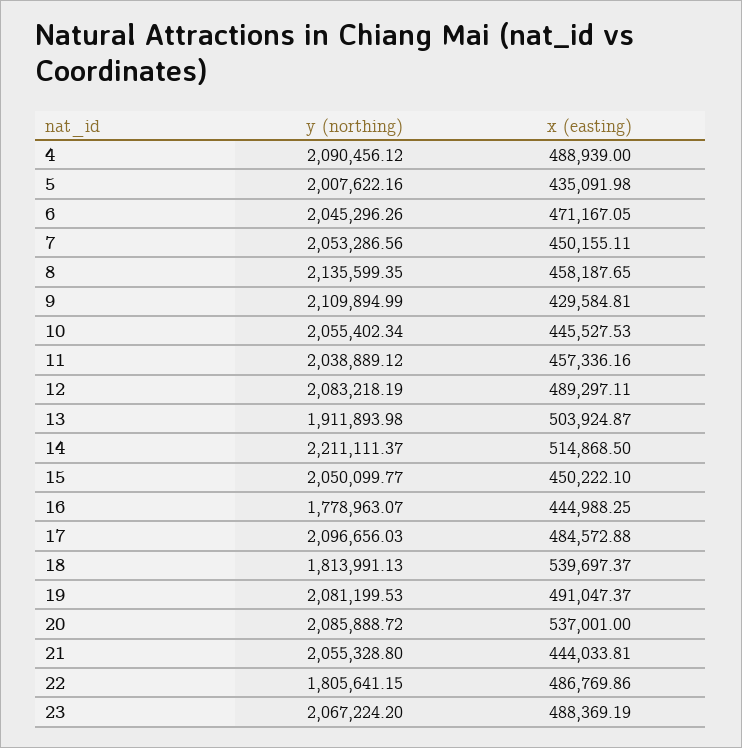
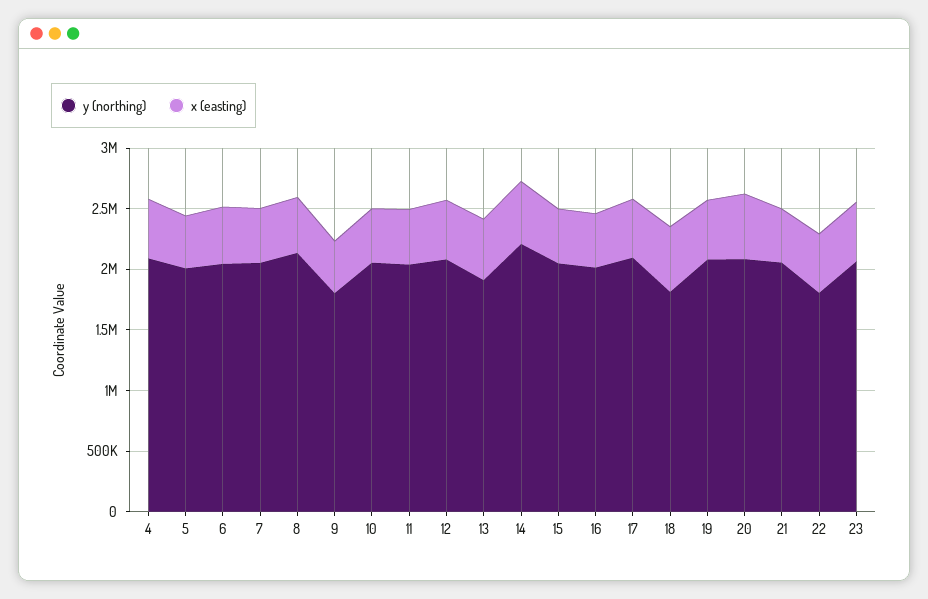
y (northing), 9: 2109894.99 -> 1800000
y (northing), 16: 1778963.07 -> 2000000

